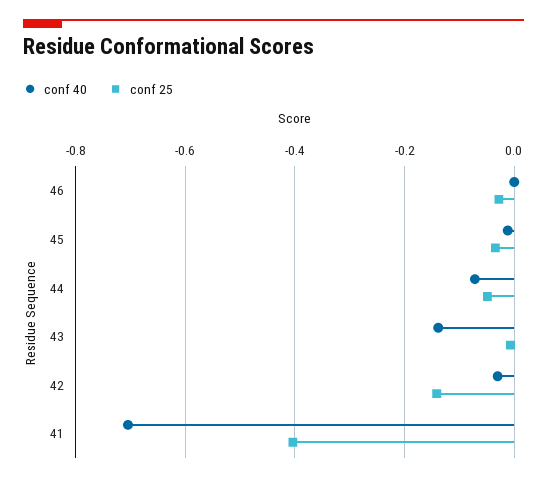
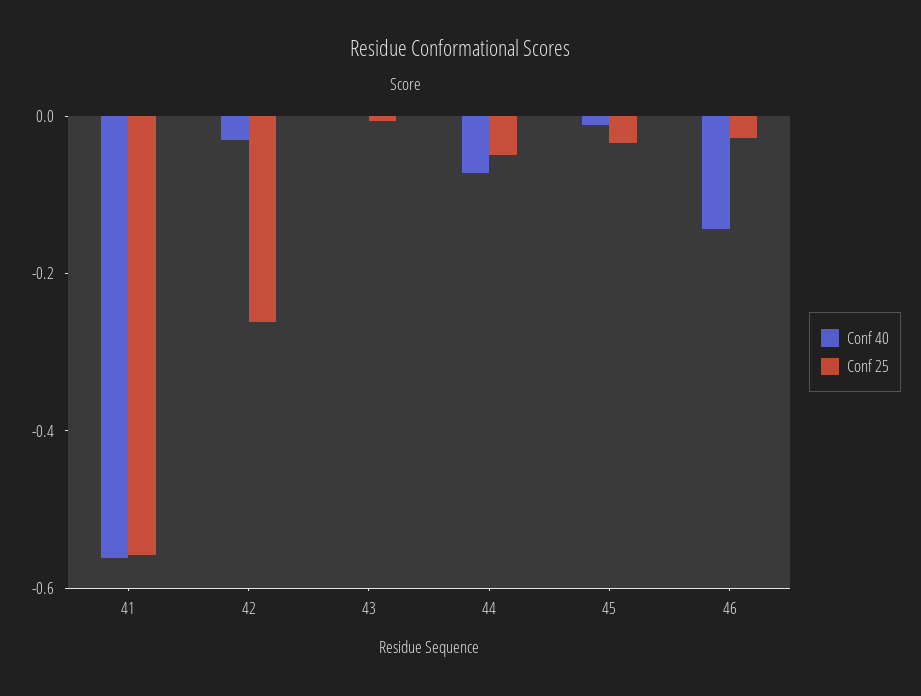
conf 40, 46: 0 -> -0.15
conf 40, 43: -0.14 -> 0
conf 25, 42: -0.14 -> -0.25
conf 40, 41: -0.7 -> -0.55
conf 25, 41: -0.4 -> -0.55

